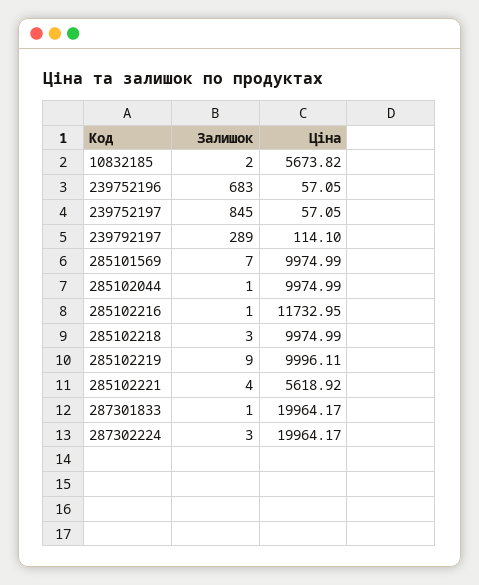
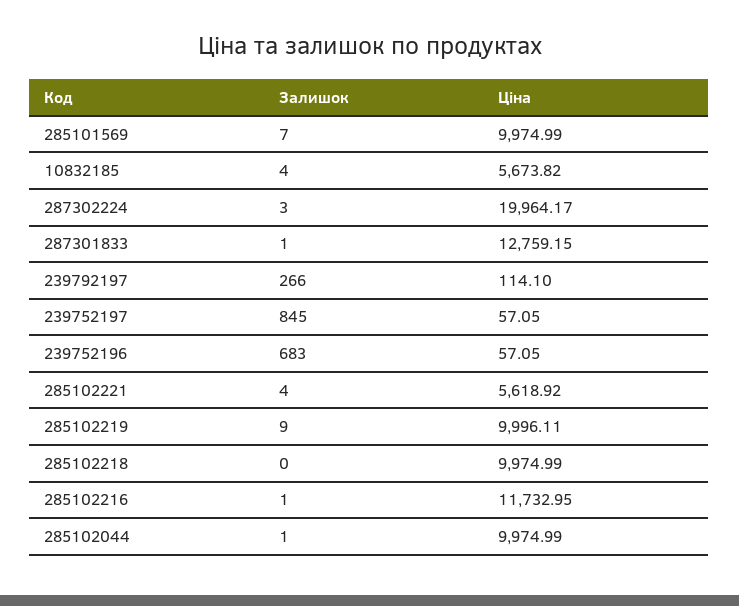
Залишок, 10832185: 2 -> 4
Залишок, 239792197: 289 -> 266
Залишок, 285102218: 3 -> 0
Ціна, 287301833: 19964.17 -> 12759.15

